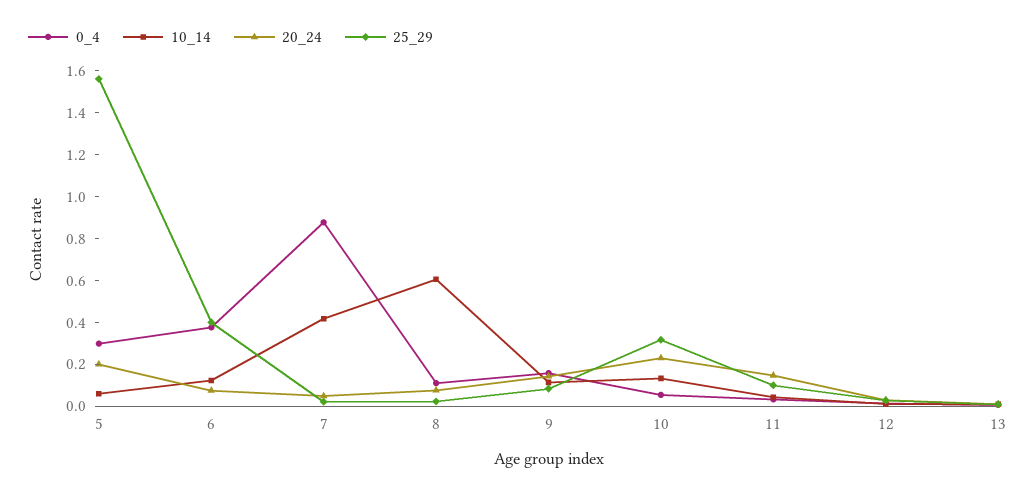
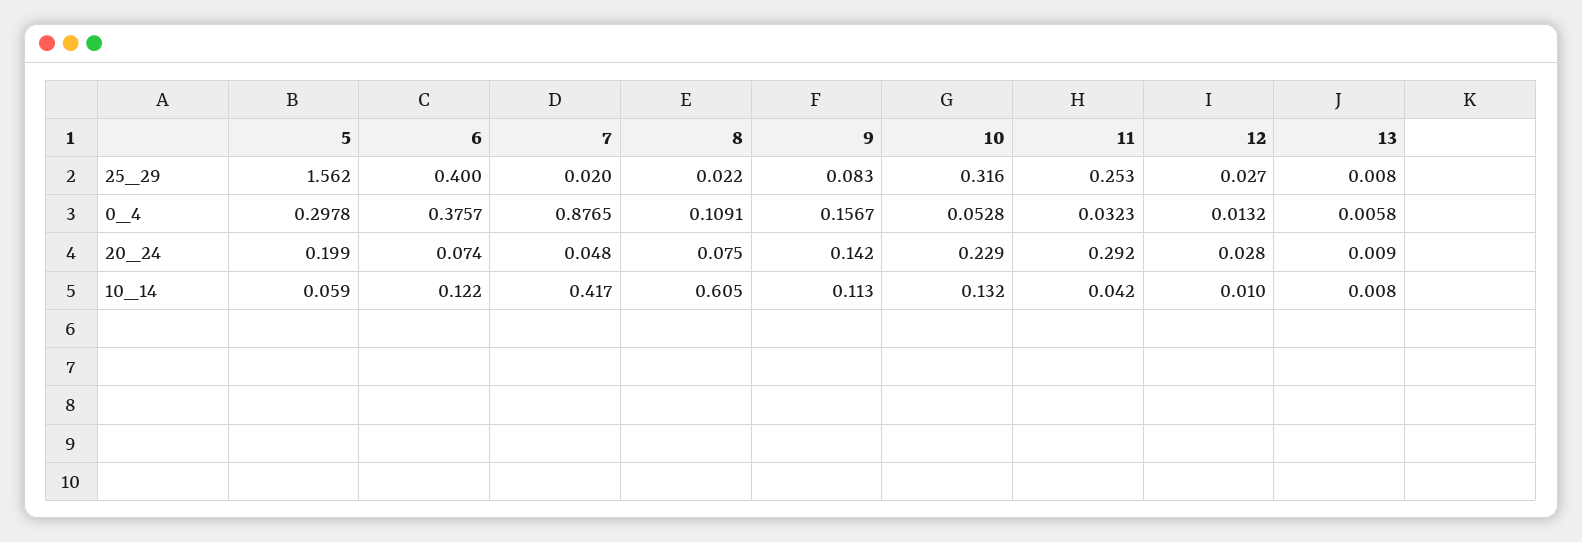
20_24, 11: 0.15 -> 0.292
25_29, 11: 0.1 -> 0.253

